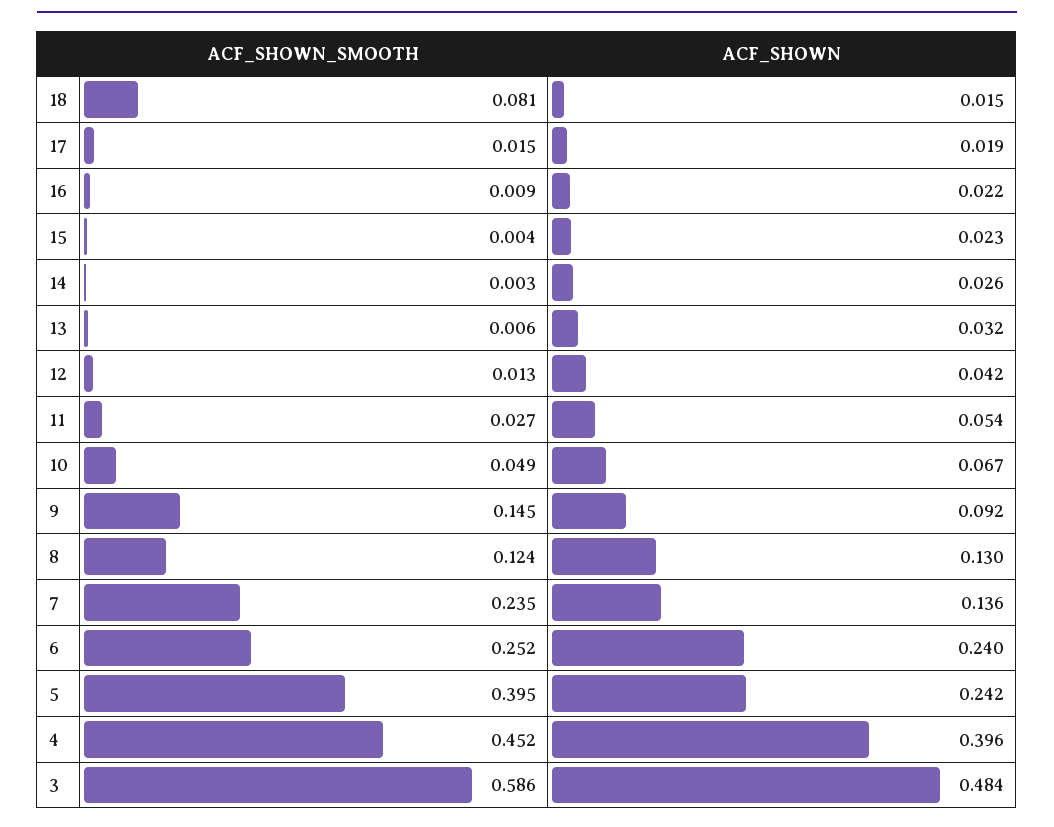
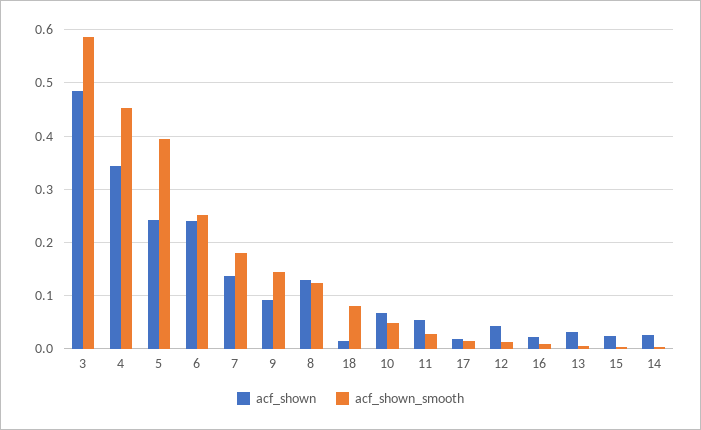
ACF_SHOWN_SMOOTH, 7: 0.235 -> 0.18
ACF_SHOWN, 4: 0.396 -> 0.34

